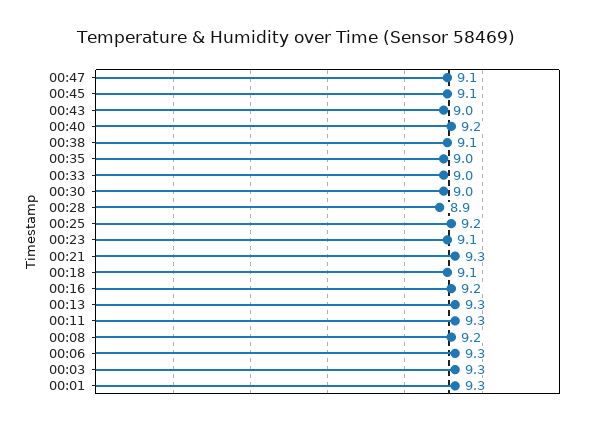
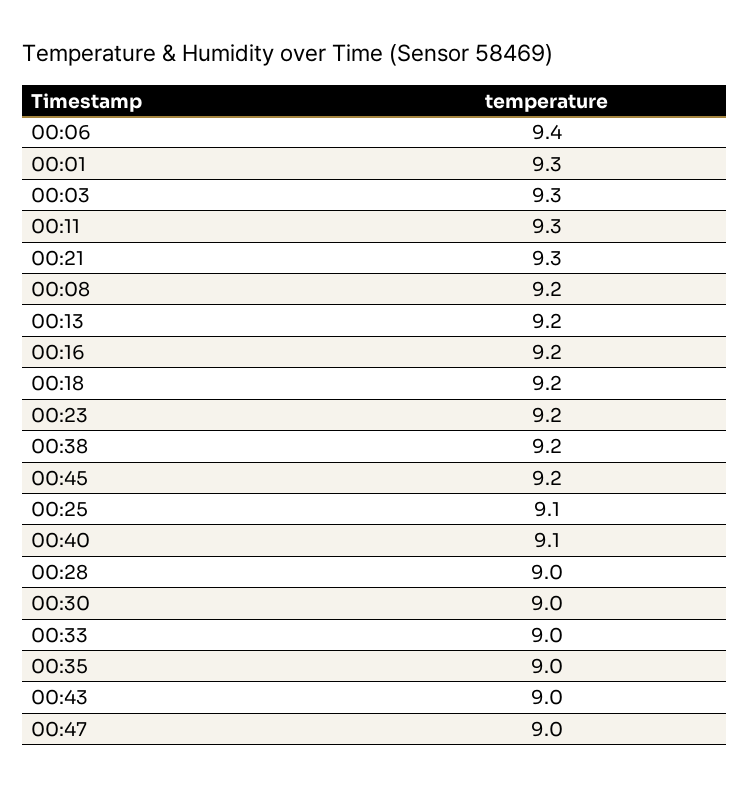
00:47: 9.1 -> 9
00:45: 9.1 -> 9.2
00:40: 9.2 -> 9.1
00:38: 9.1 -> 9.2
00:28: 8.9 -> 9
00:25: 9.2 -> 9.1
00:23: 9.1 -> 9.2
00:18: 9.1 -> 9.2
00:13: 9.3 -> 9.2
00:06: 9.3 -> 9.4

